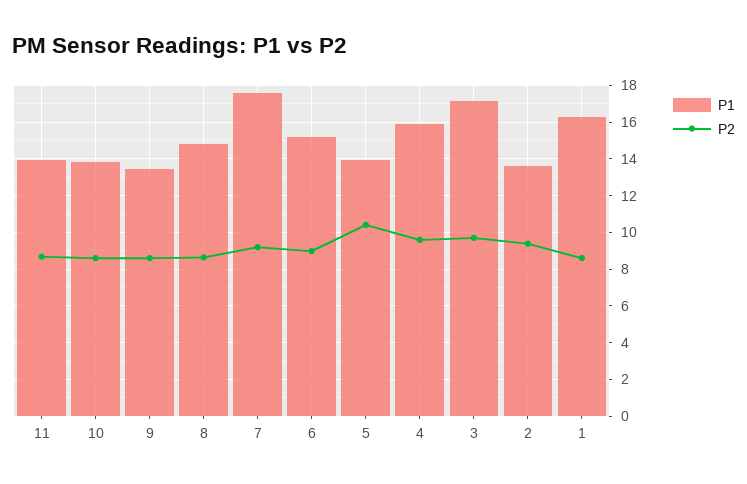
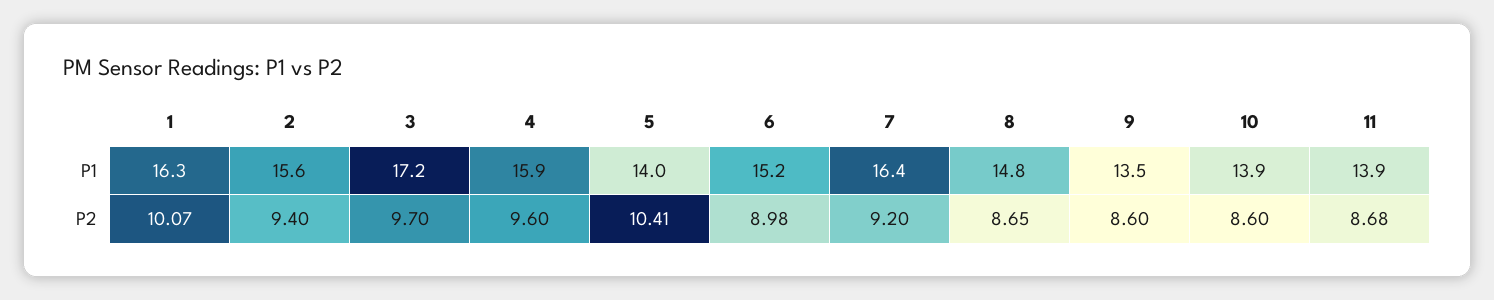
P1, 7: 17.5 -> 16.4
P1, 2: 13.5 -> 15.6
P2, 1: 8.5 -> 10.07

